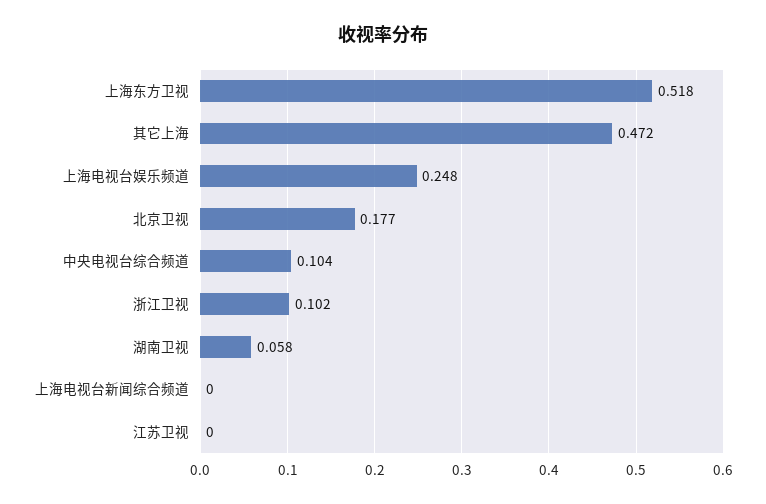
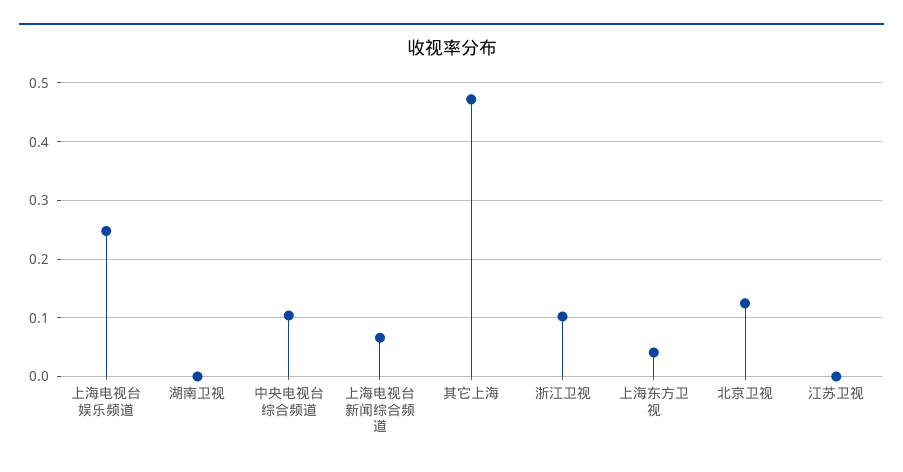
上海东方卫视: 0.518 -> 0.04
北京卫视: 0.177 -> 0.12
湖南卫视: 0.058 -> 0
上海电视台新闻综合频道: 0 -> 0.06

